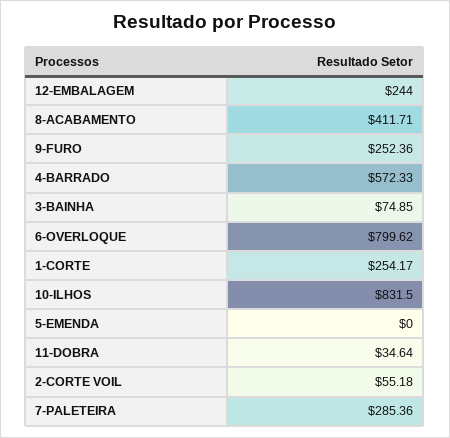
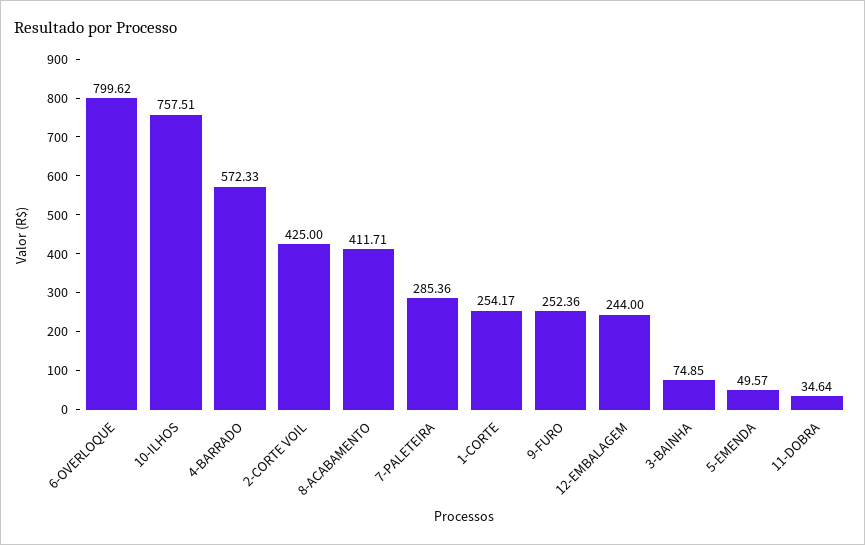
10-ILHOS: 831.5 -> 757.51
5-EMENDA: 0 -> 49.57
2-CORTE VOIL: 55.18 -> 425

